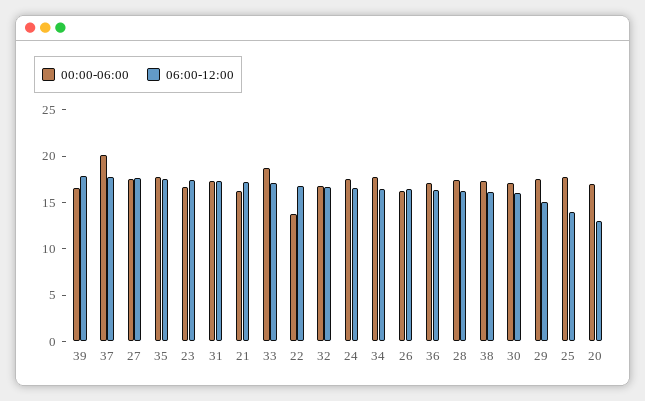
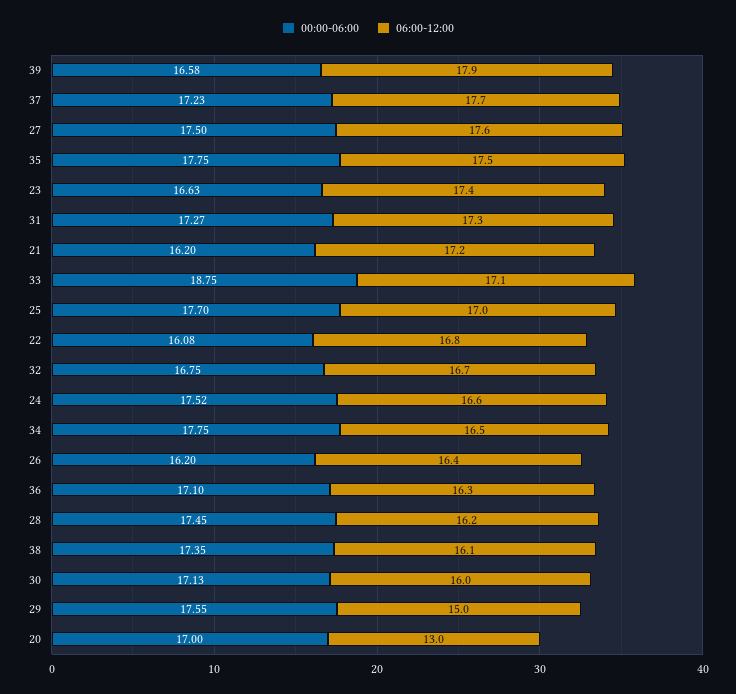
00:00-06:00, 37: 20 -> 17.23
00:00-06:00, 22: 14 -> 16.08
06:00-12:00, 25: 14 -> 17

